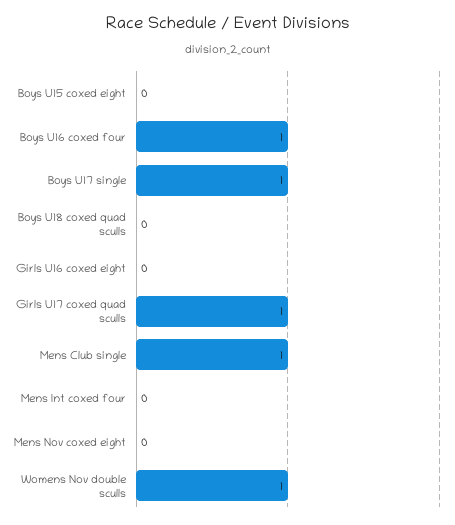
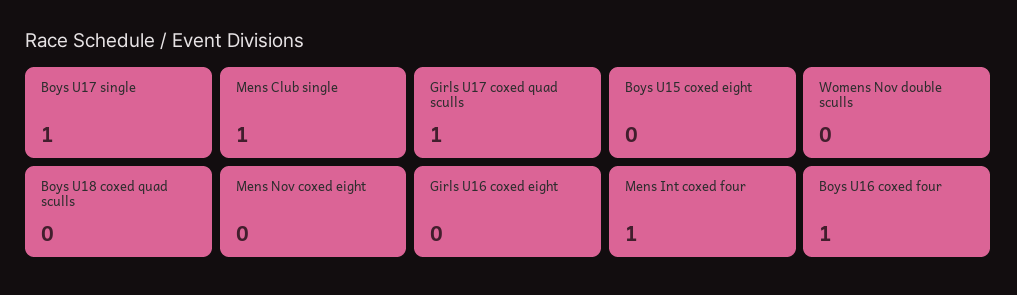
Mens Int coxed four: 0 -> 1
Womens Nov double sculls: 1 -> 0

